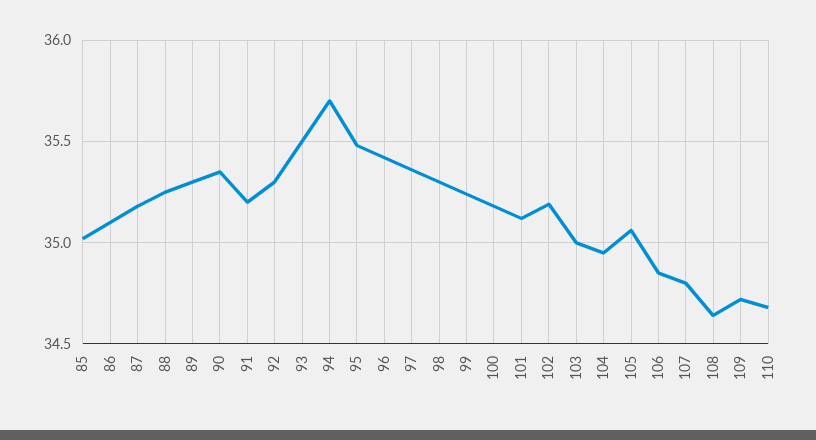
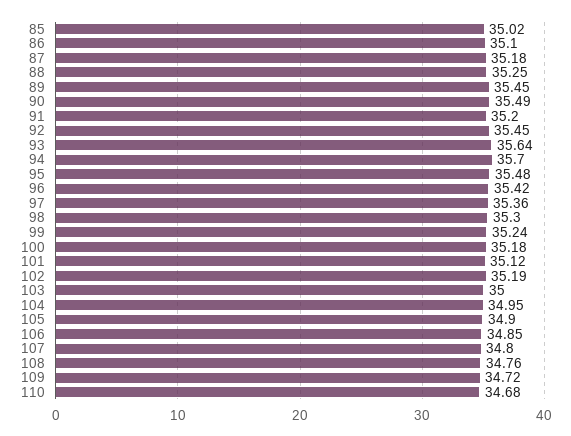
89: 35.3 -> 35.45
90: 35.35 -> 35.49
92: 35.3 -> 35.45
93: 35.5 -> 35.64
105: 35.05 -> 34.9
108: 34.65 -> 34.76

